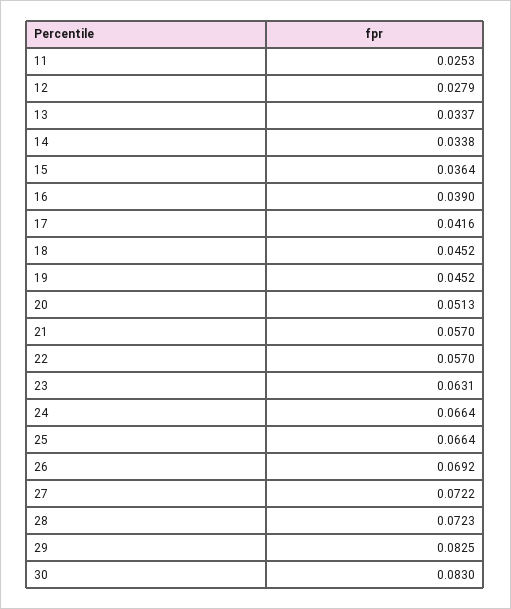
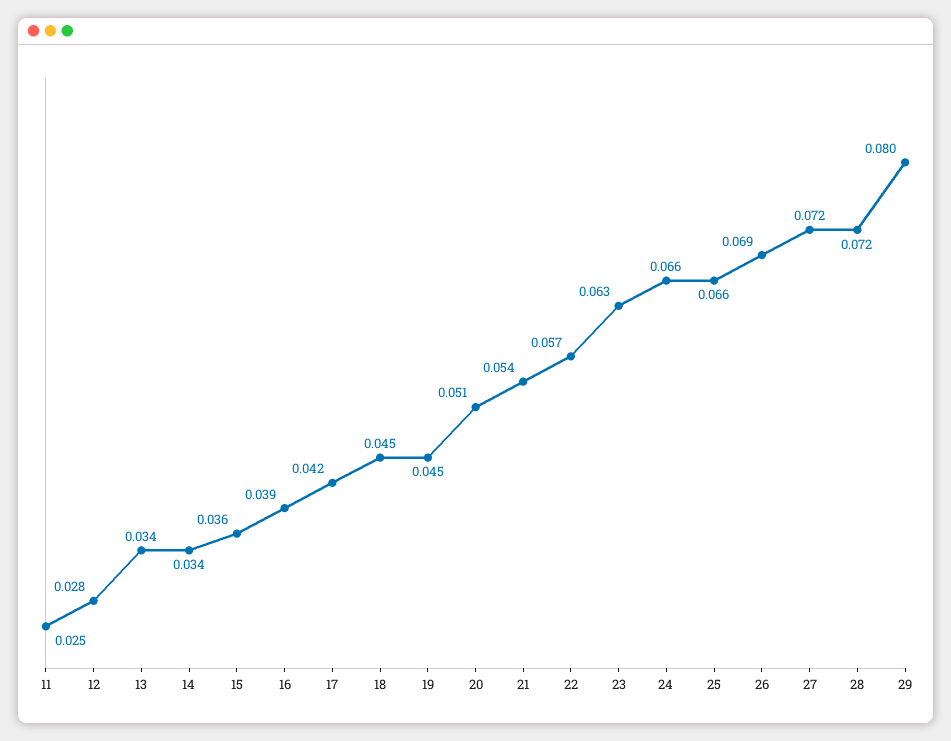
21: 0.057 -> 0.054
29: 0.0825 -> 0.08
30: 0.083 -> none

